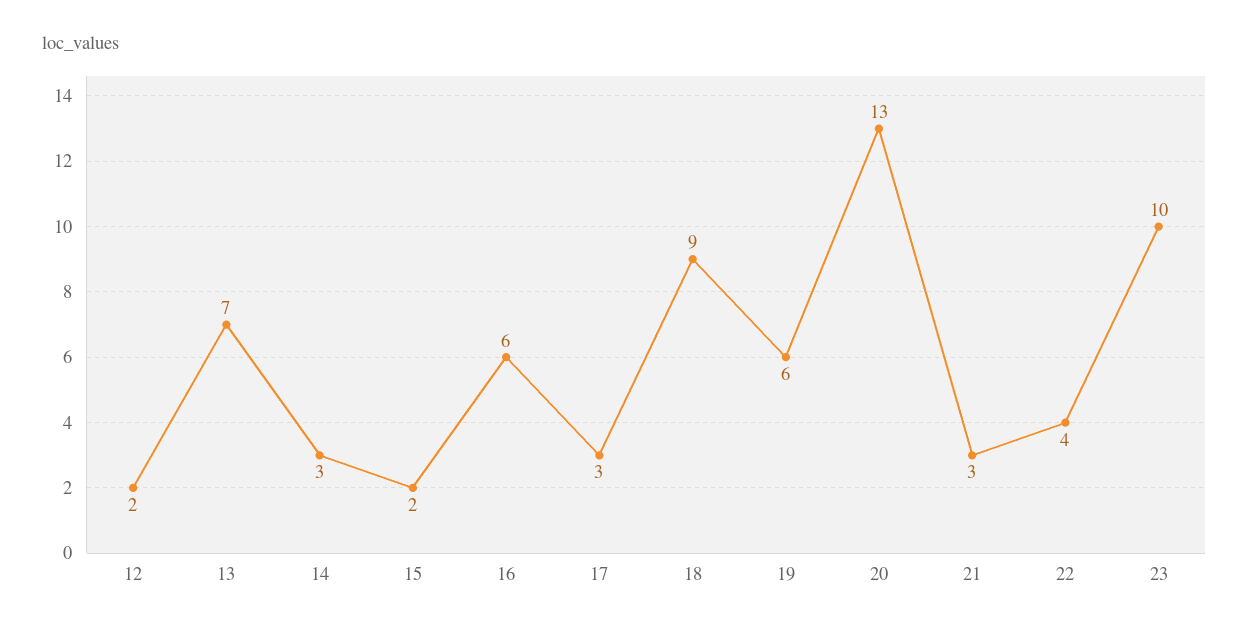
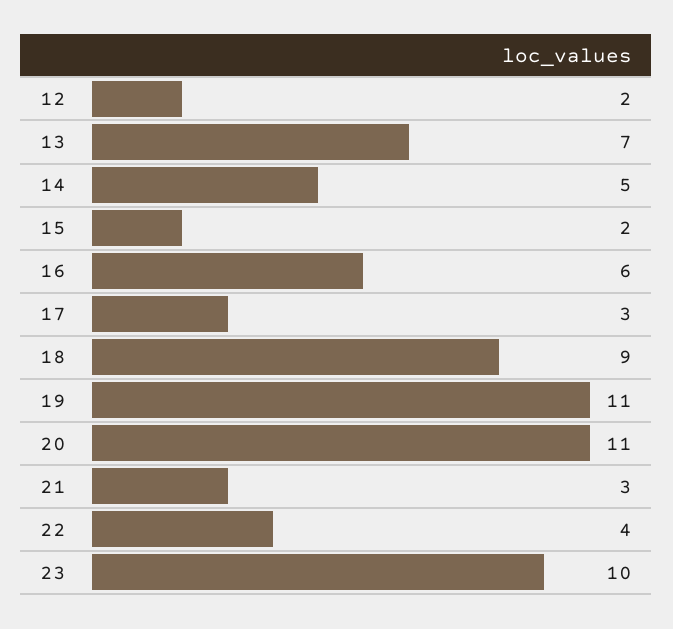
14: 3 -> 5
19: 6 -> 11
20: 13 -> 11

